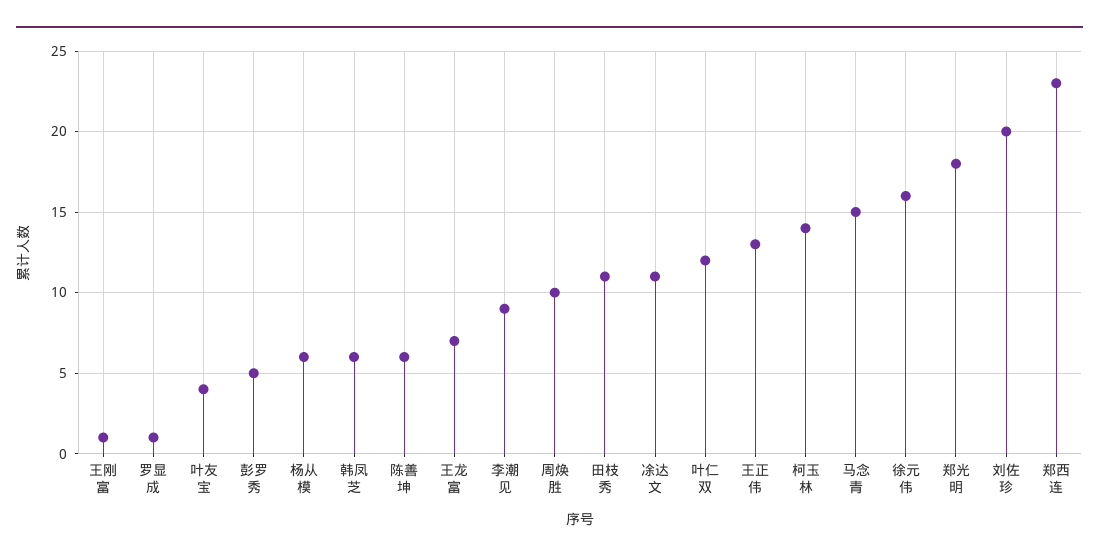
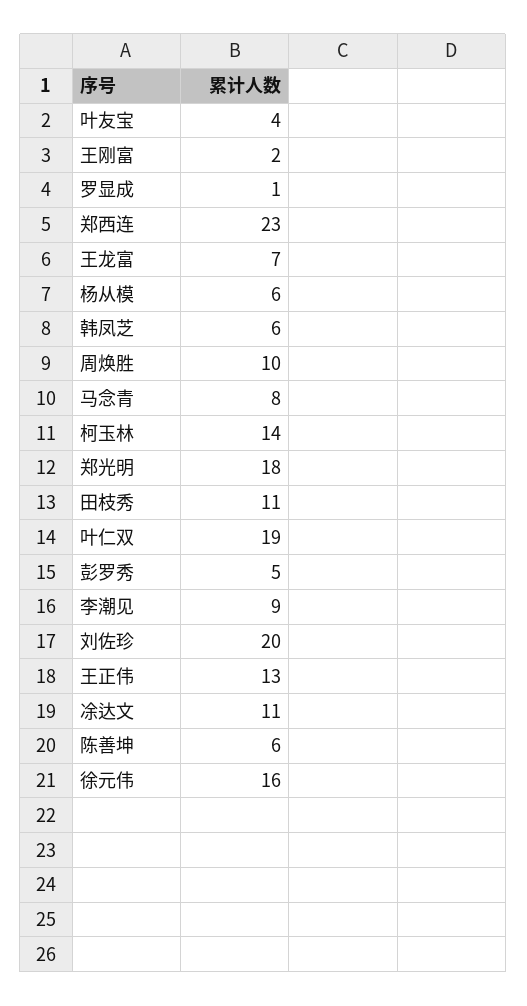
王刚富: 1 -> 2
叶仁双: 12 -> 19
马念青: 15 -> 8

